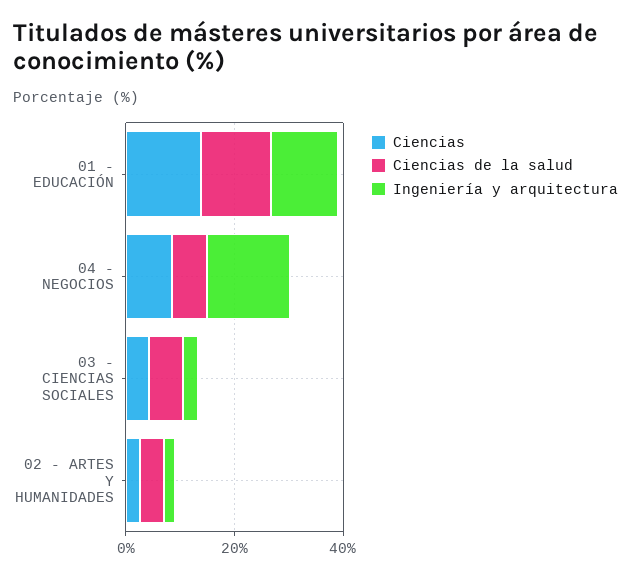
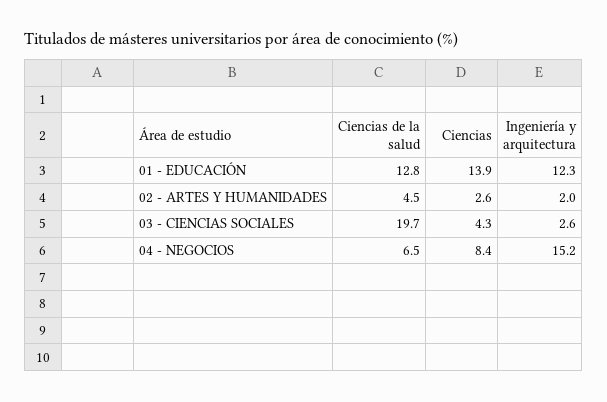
Ciencias de la salud, 03 - CIENCIAS SOCIALES: 5 -> 19.7

